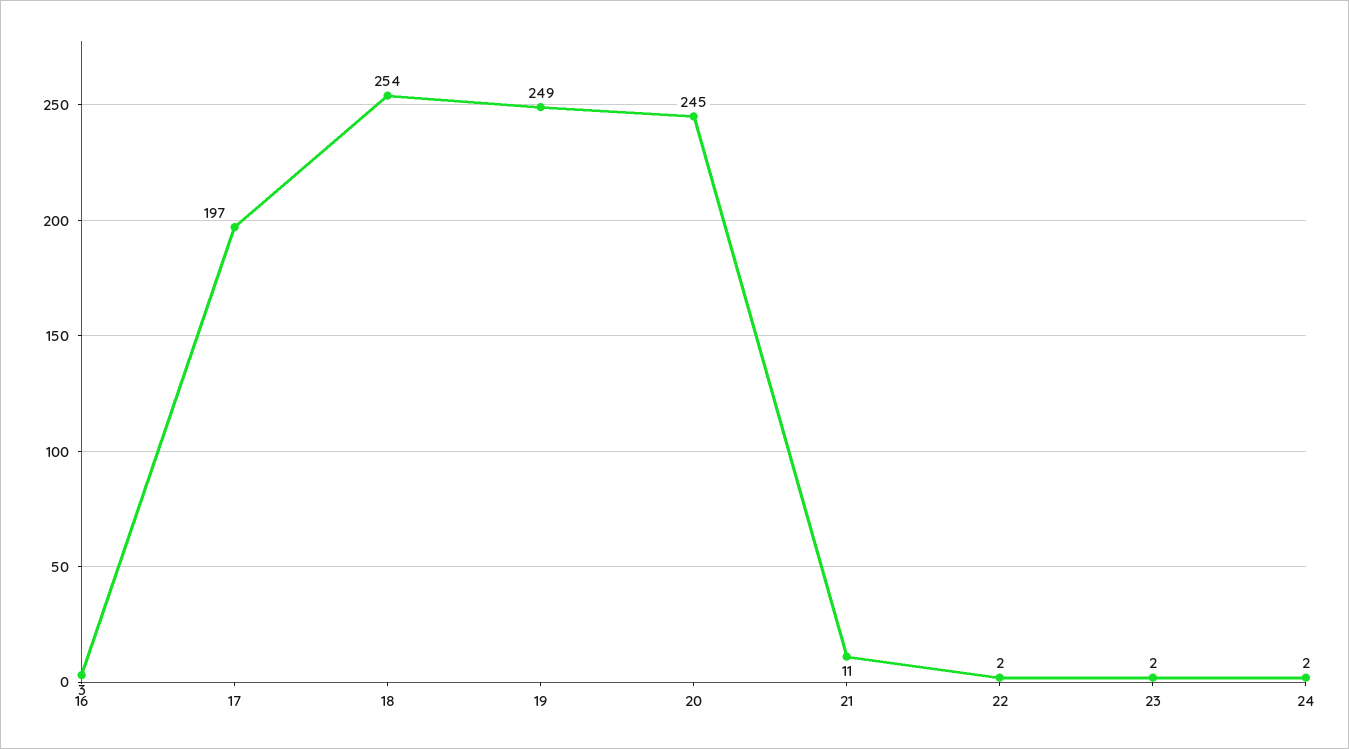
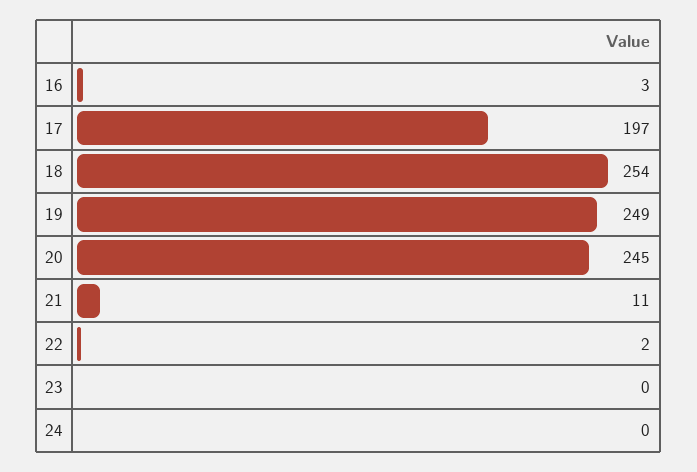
23: 2 -> 0
24: 2 -> 0

